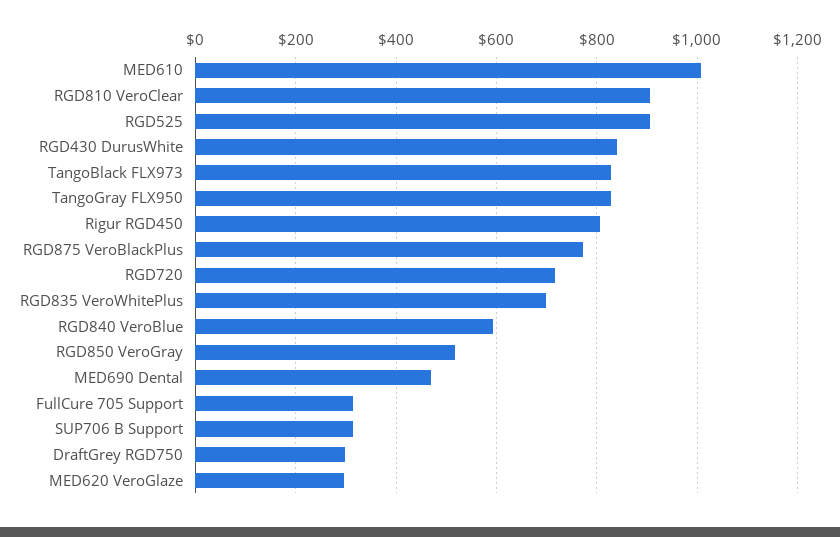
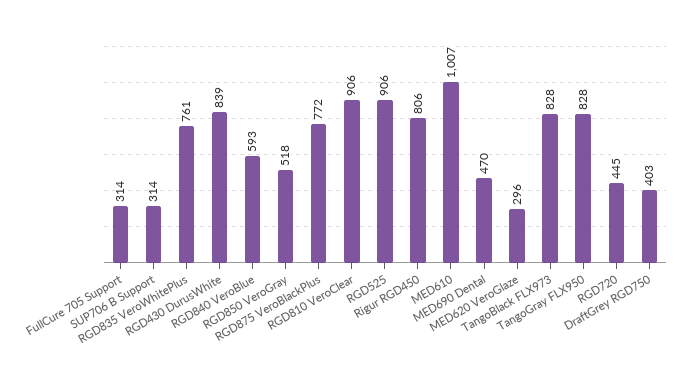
RGD720: 720 -> 445
RGD835 VeroWhitePlus: 700 -> 761
DraftGrey RGD750: 300 -> 403

